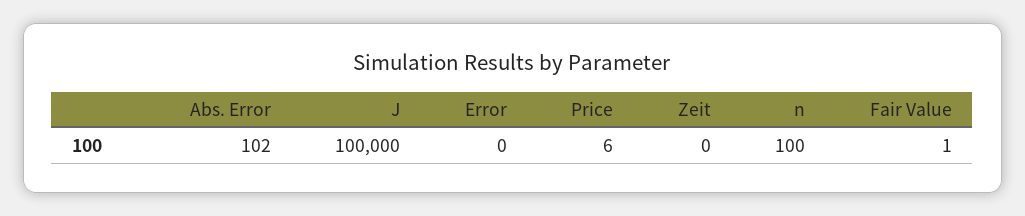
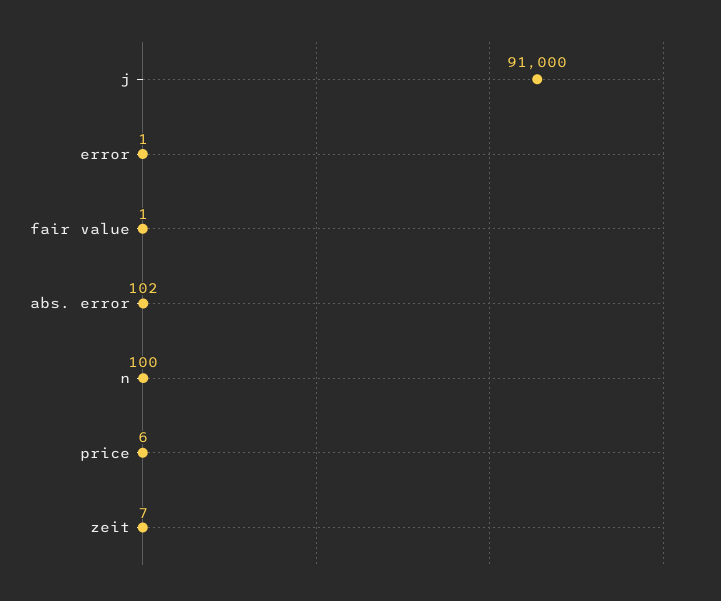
J: 100000 -> 91000
Error: 0 -> 1
Zeit: 0 -> 7

